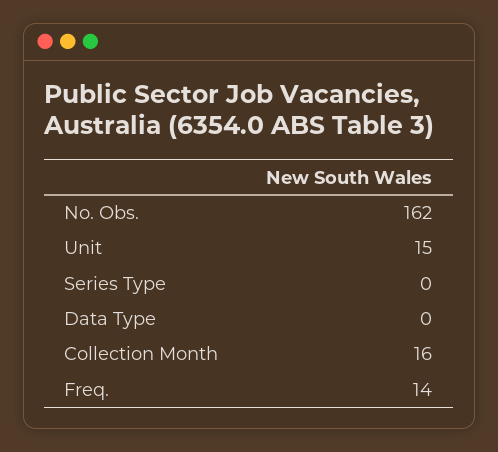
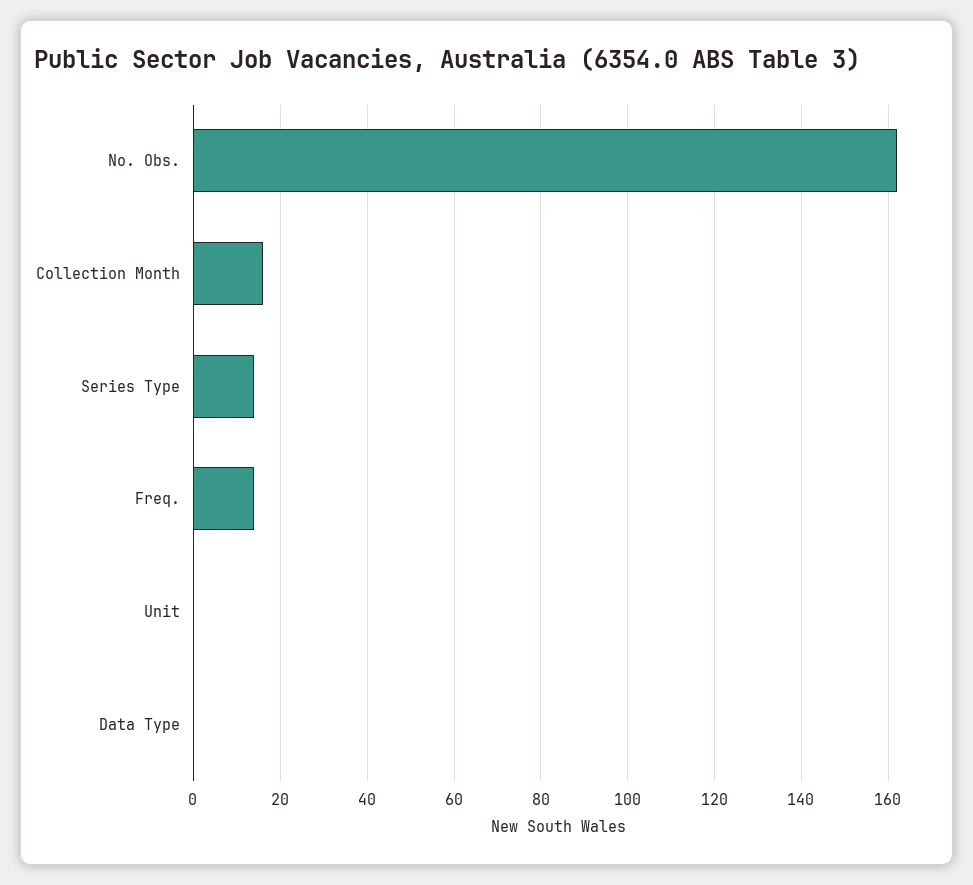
Unit: 15 -> 0
Series Type: 0 -> 15

